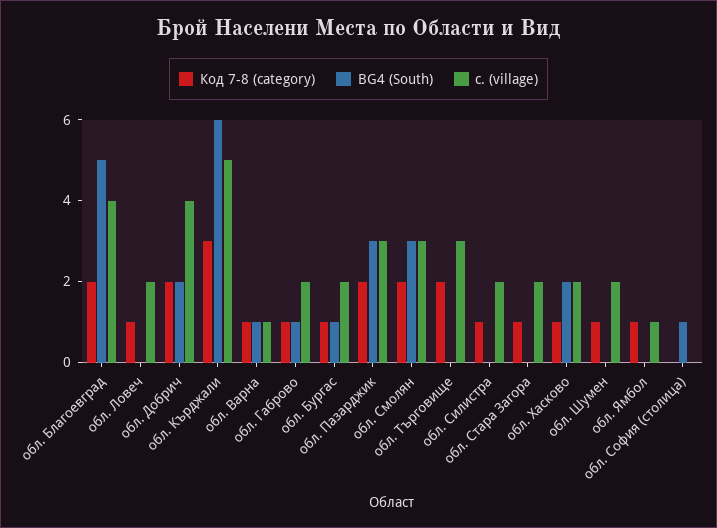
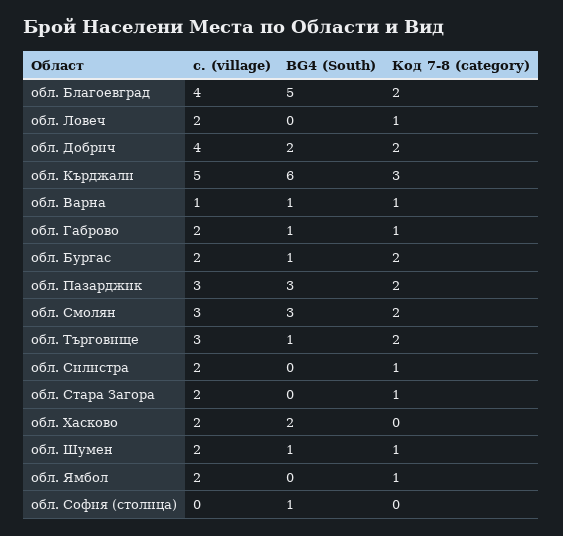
Код 7-8 (category), обл. Бургас: 1 -> 2
BG4 (South), обл. Търговище: 0 -> 1
Код 7-8 (category), обл. Хасково: 1 -> 0
BG4 (South), обл. Шумен: 0 -> 1
с. (village), обл. Ямбол: 1 -> 2

